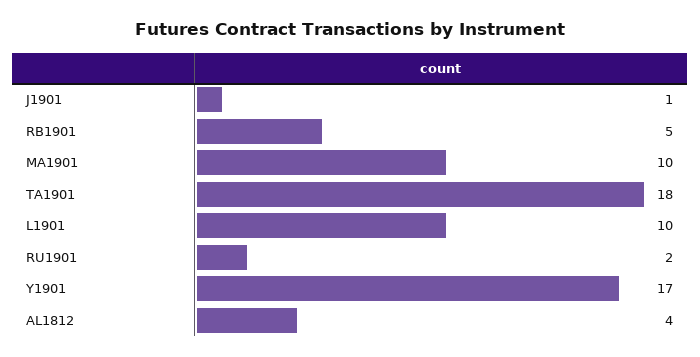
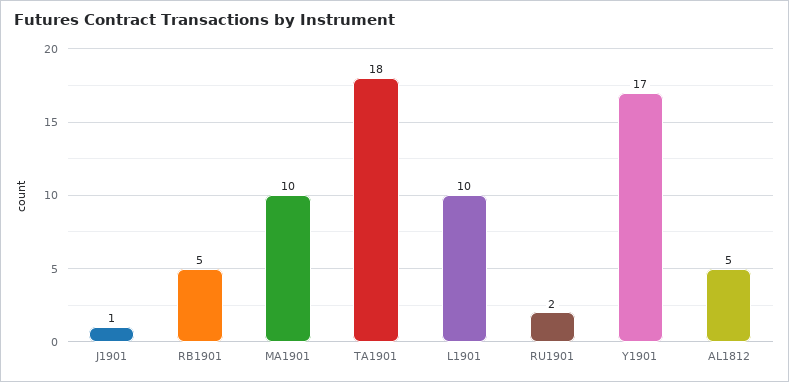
AL1812: 4 -> 5

